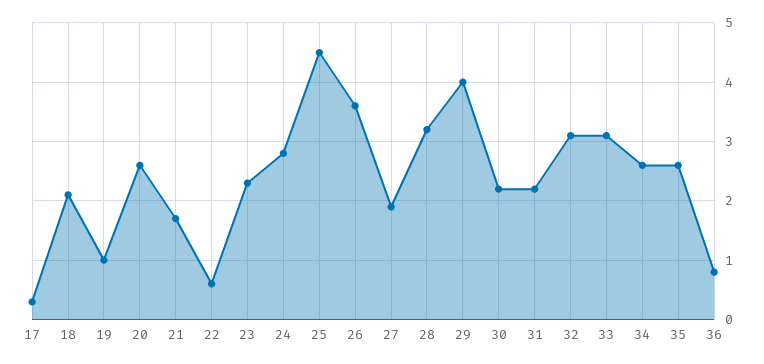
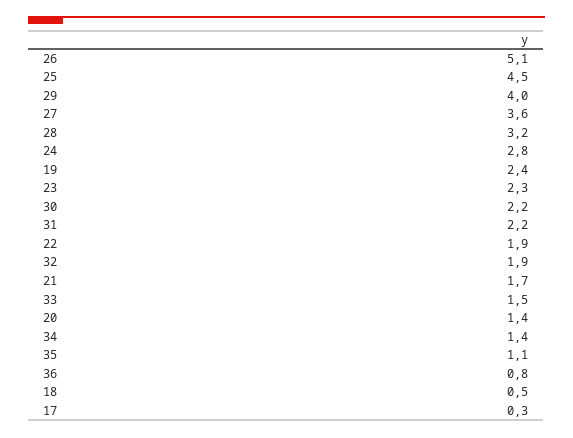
18: 2 -> 0.5
19: 1 -> 2.4
20: 2.5 -> 1.4
22: 0.5 -> 1.9
26: 3.5 -> 5.1
27: 2 -> 3.6
32: 3 -> 1.9
33: 3 -> 1.5
34: 2.5 -> 1.4
35: 2.5 -> 1.1

